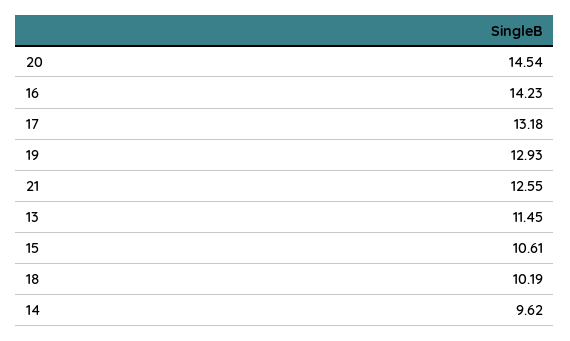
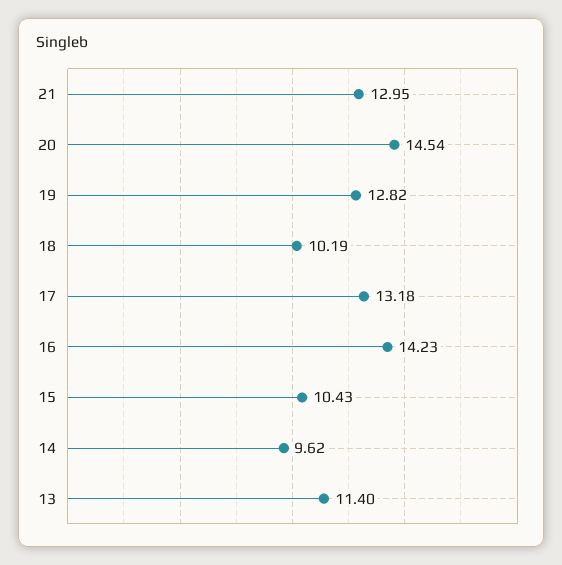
19: 12.93 -> 12.82
21: 12.55 -> 12.95
13: 11.45 -> 11.4
15: 10.61 -> 10.43

